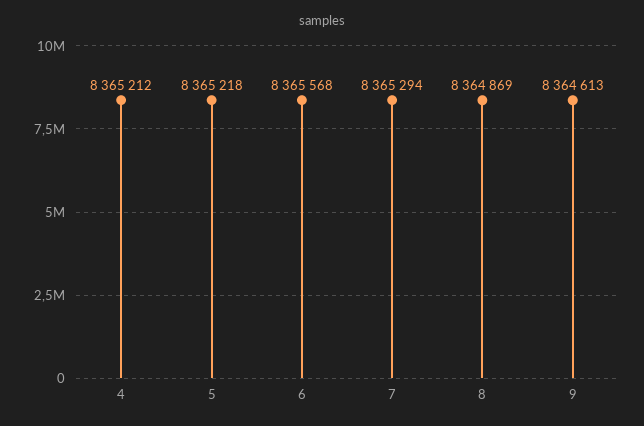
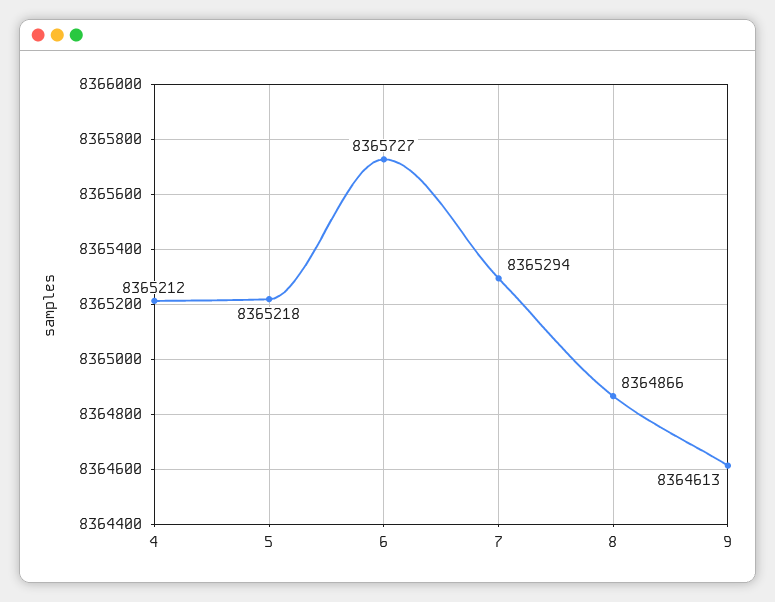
6: 8365568 -> 8365727
8: 8364869 -> 8364866

